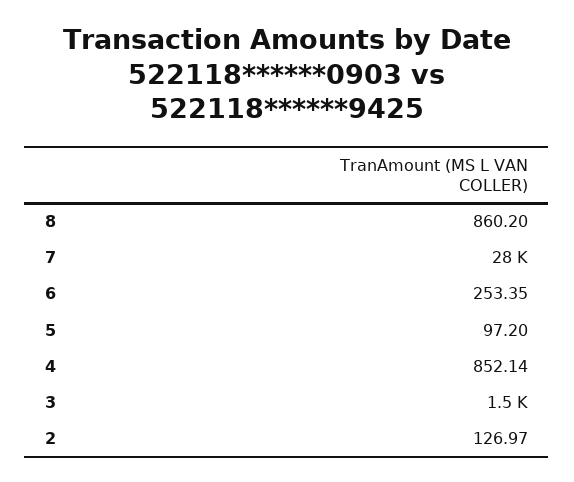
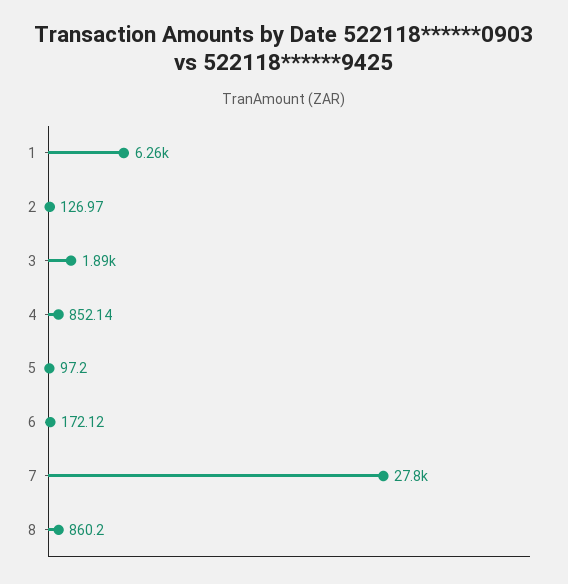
6: 253.35 -> 172.12
3: 1500 -> 1890
1: none -> 6260

